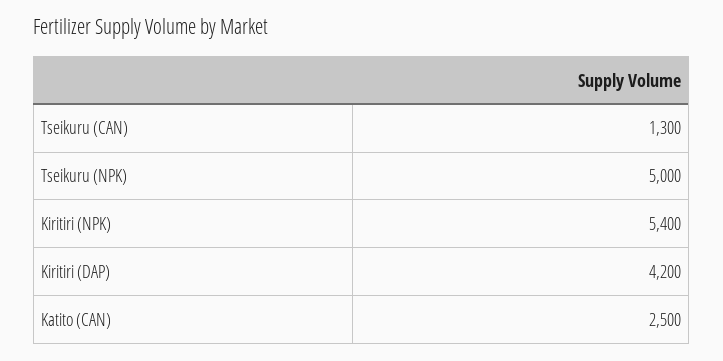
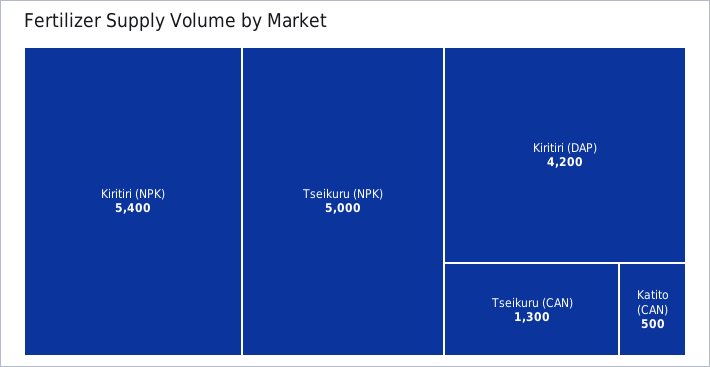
Katito (CAN): 2500 -> 500

